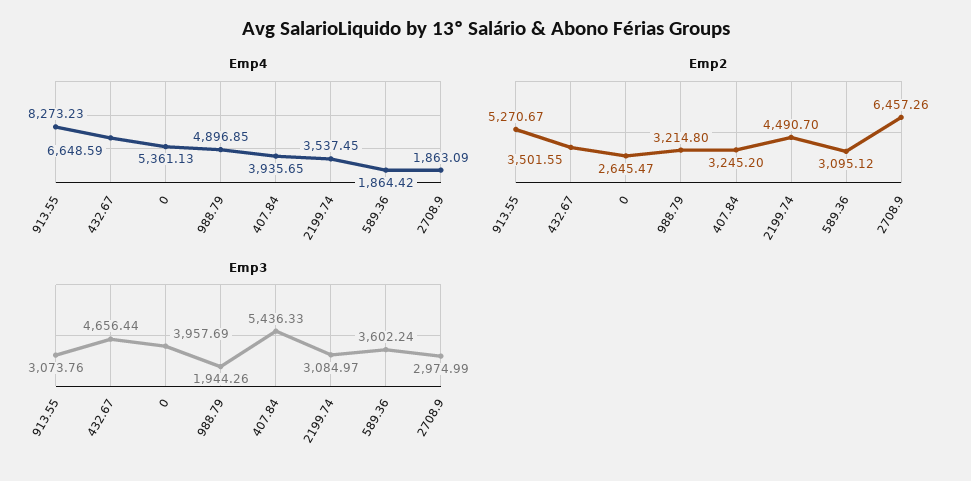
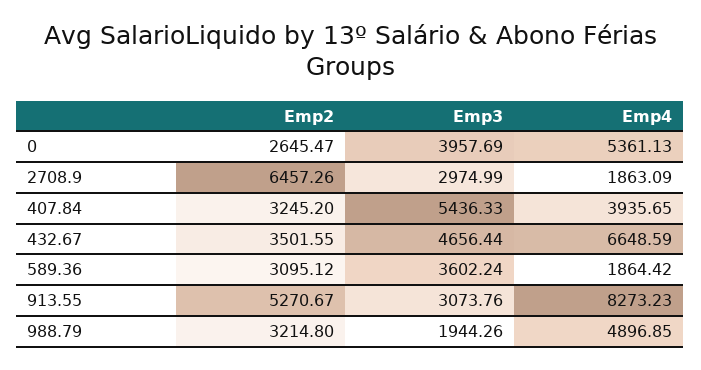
Emp4, 2199.74: 3537.45 -> none
Emp2, 2199.74: 4490.7 -> none
Emp3, 2199.74: 3084.97 -> none

